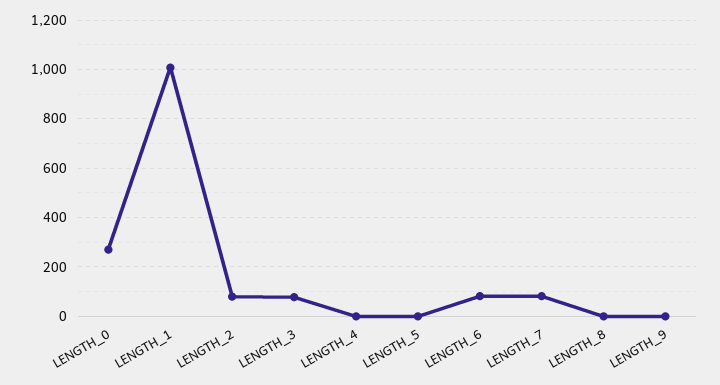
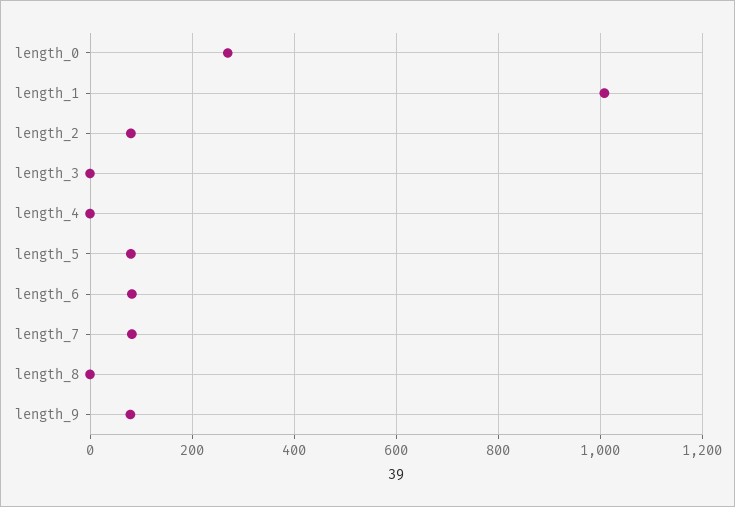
LENGTH_3: 75 -> 0
LENGTH_5: 0 -> 80
LENGTH_9: 0 -> 80

